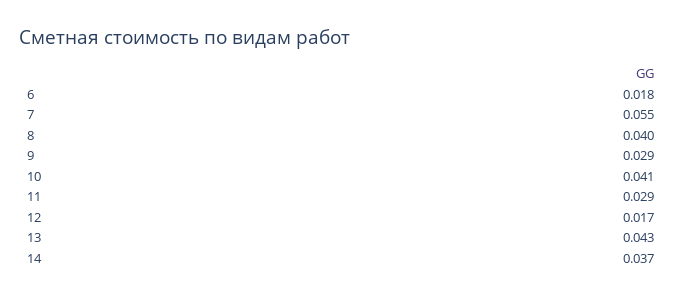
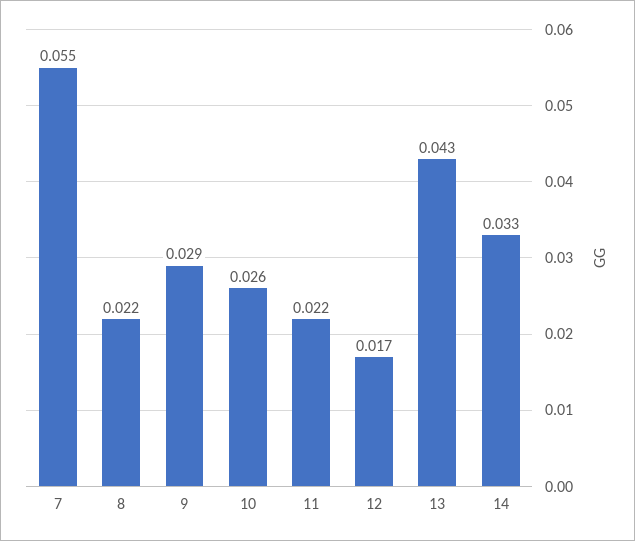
6: 0.018 -> none
8: 0.04 -> 0.022
10: 0.041 -> 0.026
11: 0.029 -> 0.022
14: 0.037 -> 0.033

